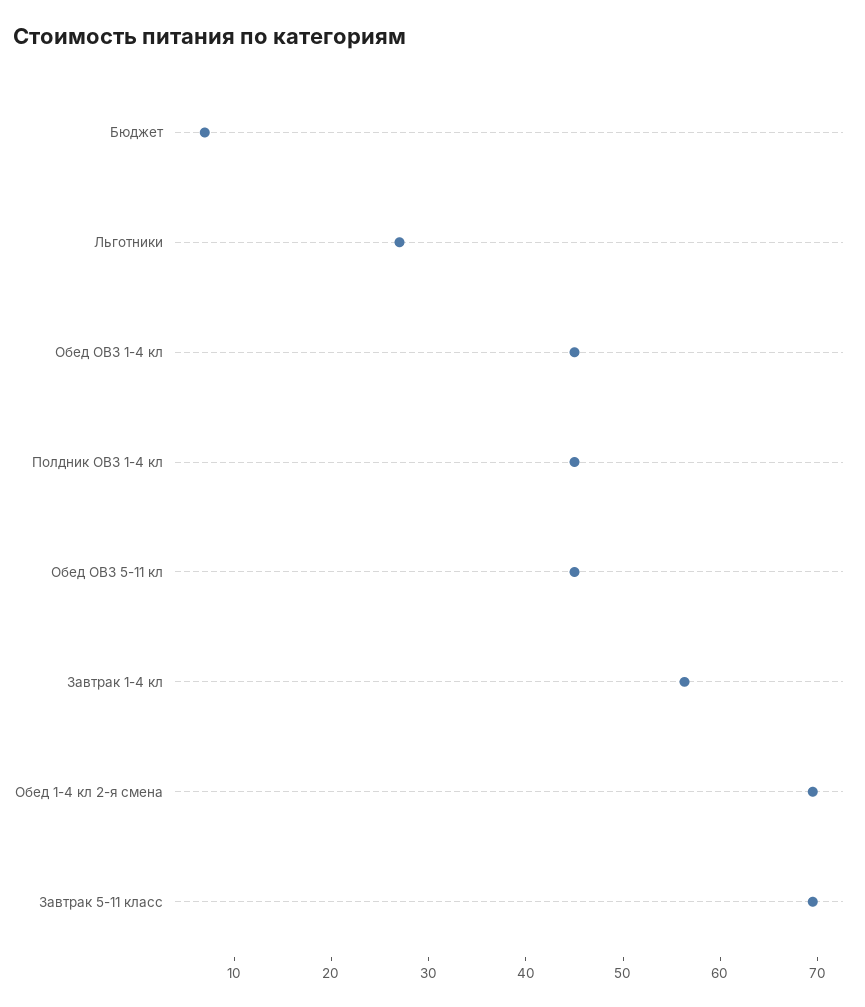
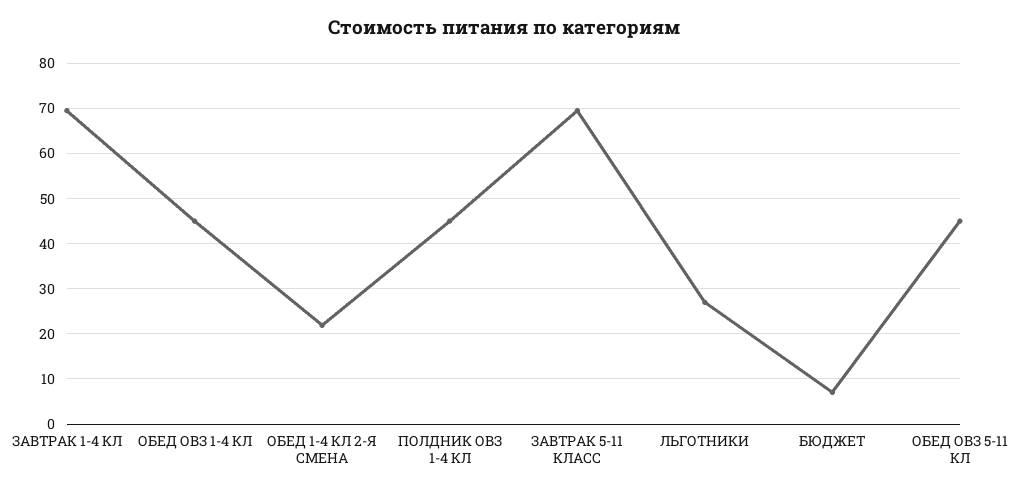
Завтрак 1-4 кл: 56 -> 70
Обед 1-4 кл 2-я смена: 70 -> 22

